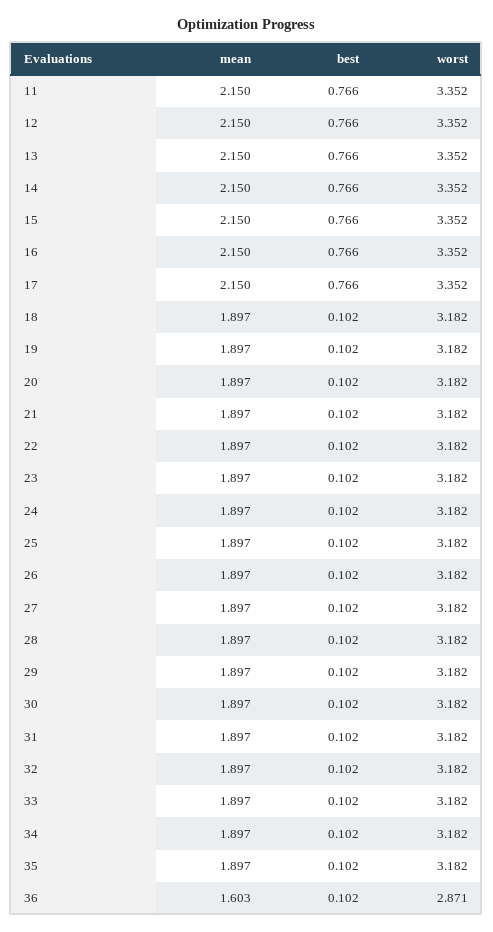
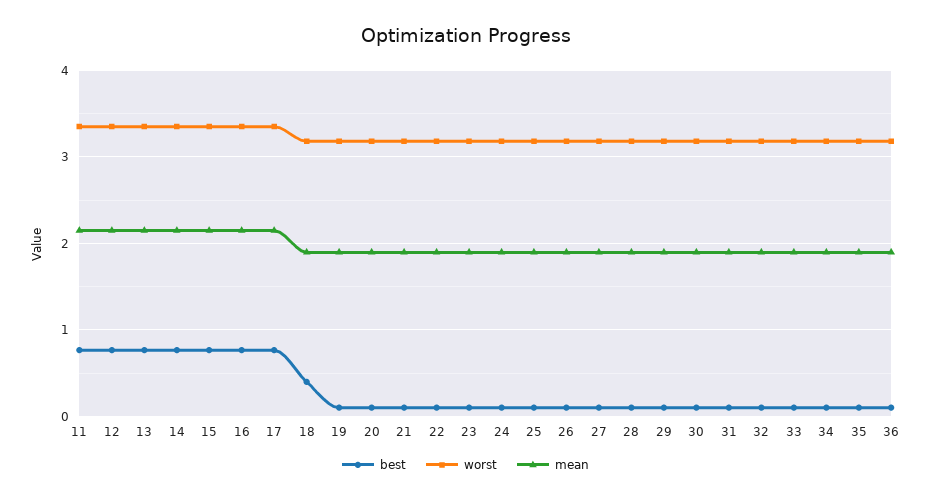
best, 18: 0.102 -> 0.4
mean, 36: 1.603 -> 1.9
worst, 36: 2.871 -> 3.2

